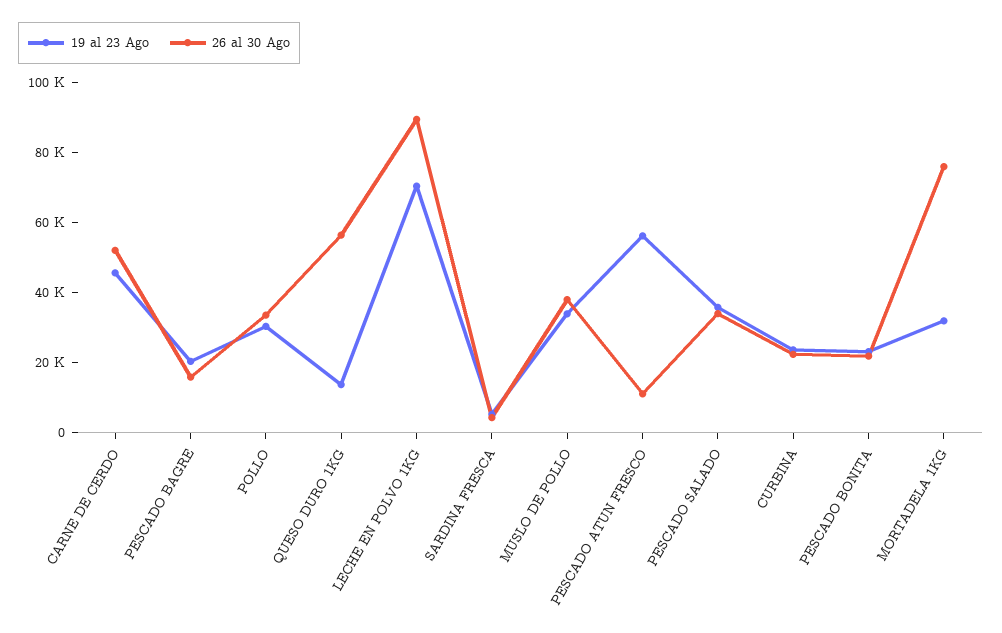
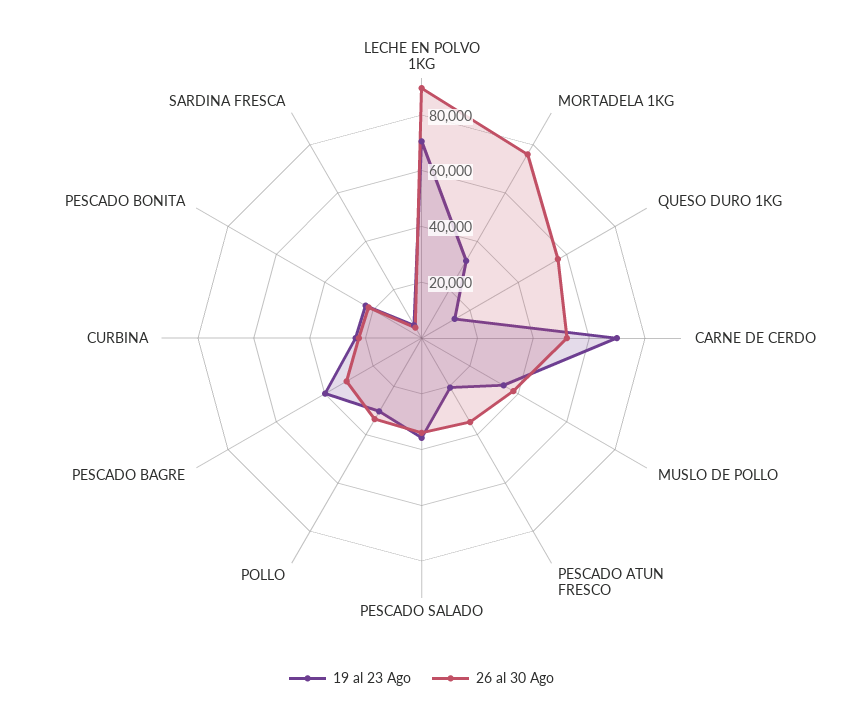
19 al 23 Ago, CARNE DE CERDO: 45000 -> 70000
19 al 23 Ago, PESCADO BAGRE: 20000 -> 40000
26 al 30 Ago, PESCADO BAGRE: 15000 -> 30000
19 al 23 Ago, PESCADO ATUN FRESCO: 55000 -> 20000
26 al 30 Ago, PESCADO ATUN FRESCO: 10000 -> 35000

